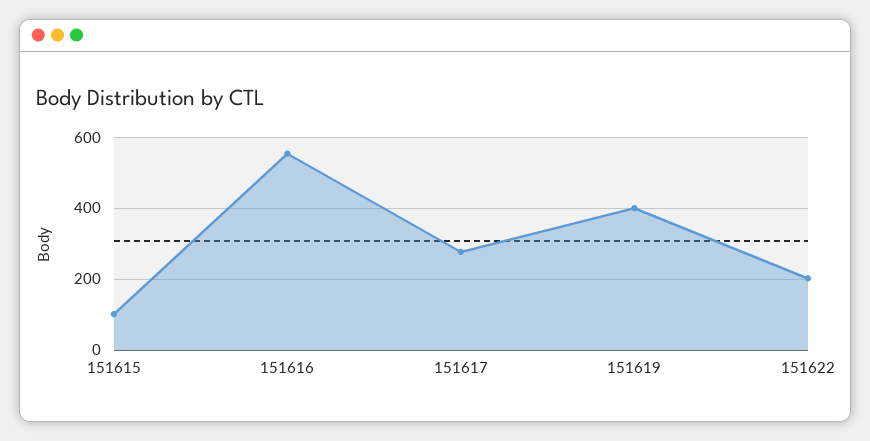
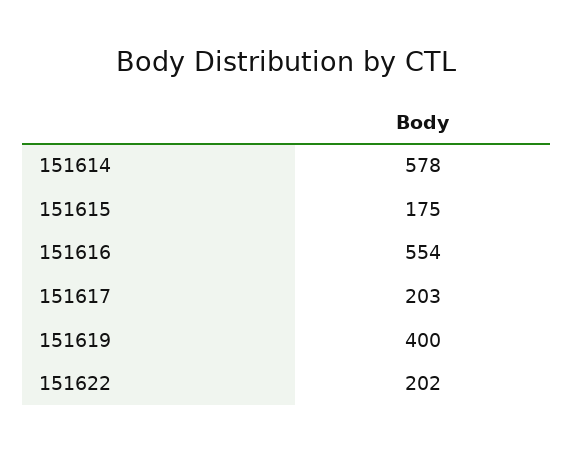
151615: 100 -> 175
151617: 280 -> 203
151614: none -> 578

